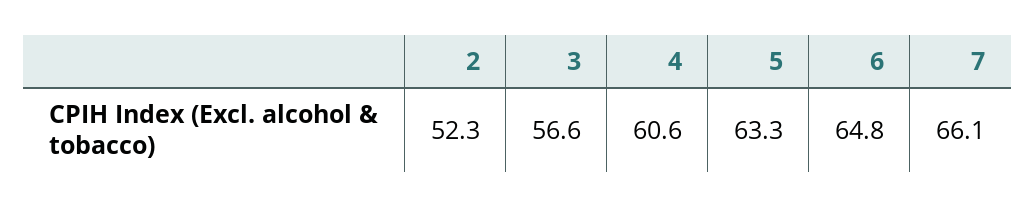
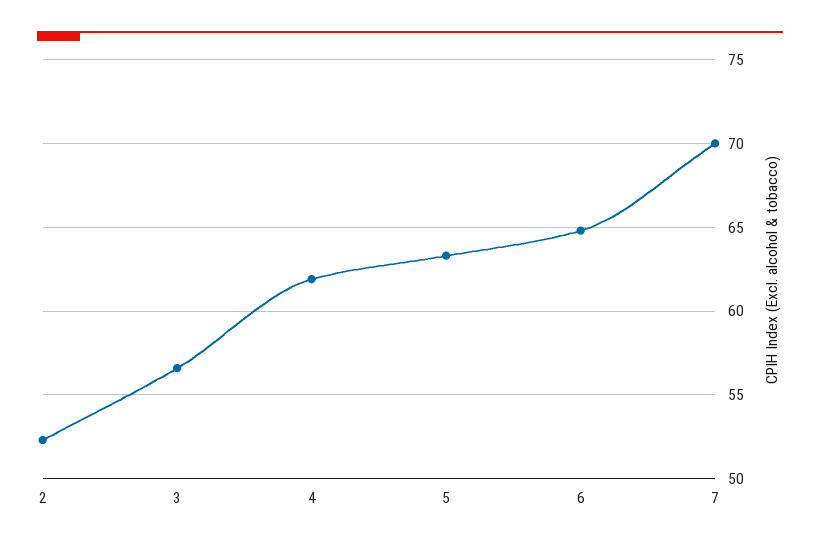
4: 60.6 -> 62
7: 66.1 -> 70

